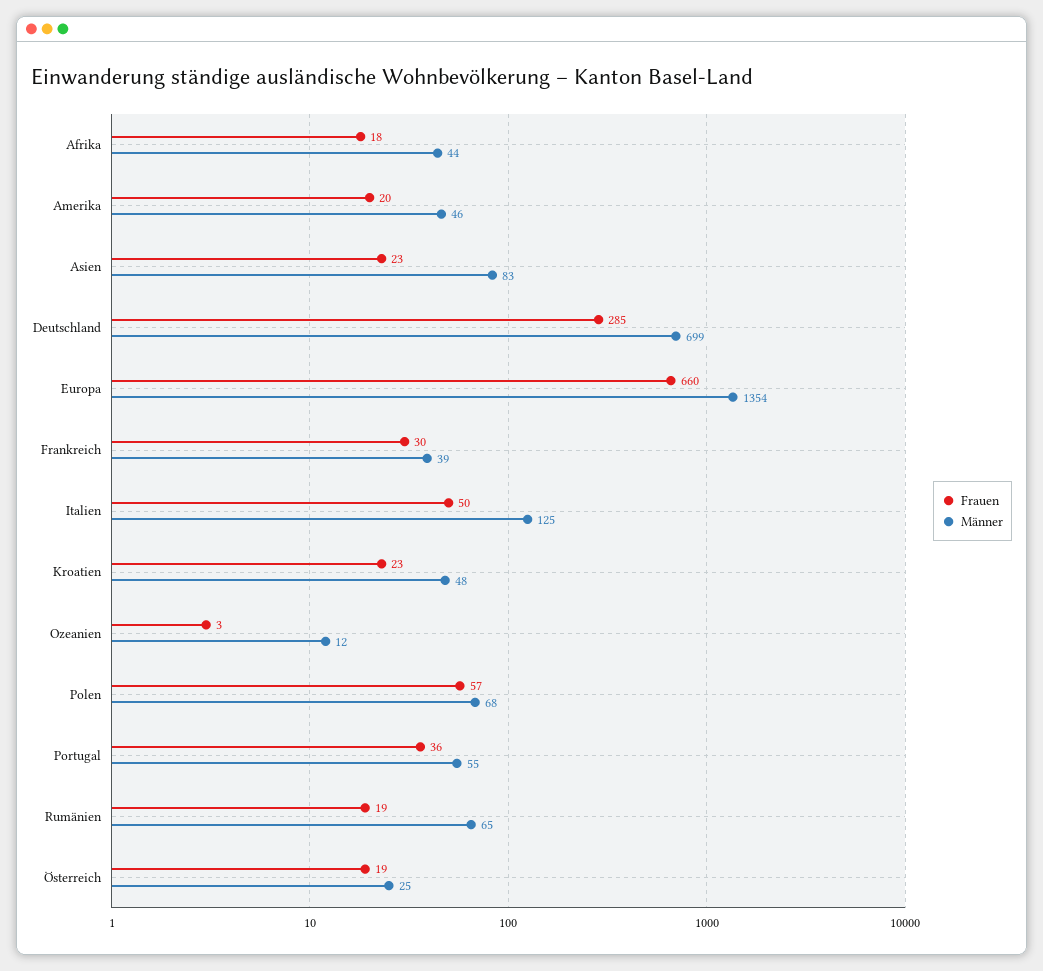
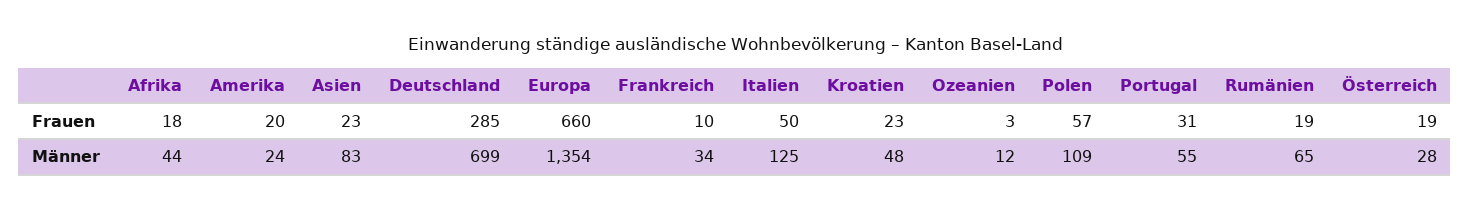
Männer, Amerika: 46 -> 24
Frauen, Frankreich: 30 -> 10
Männer, Frankreich: 39 -> 34
Männer, Polen: 68 -> 109
Frauen, Portugal: 36 -> 31
Männer, Österreich: 25 -> 28

